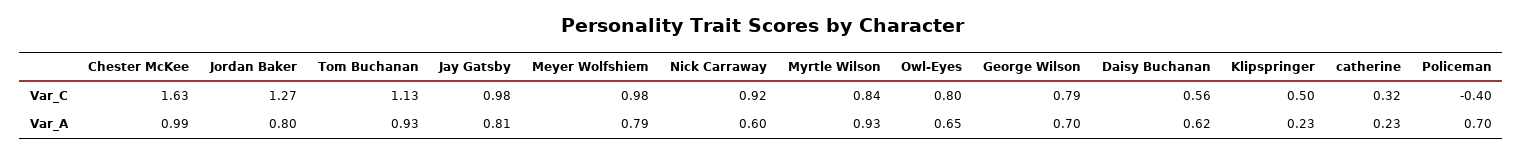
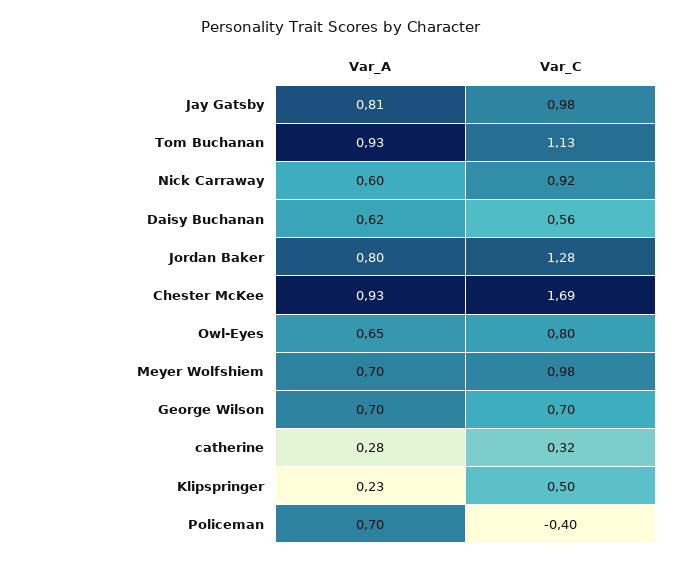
Chester McKee, Var_C: 1.63 -> 1.69
Jordan Baker, Var_C: 1.27 -> 1.28
Myrtle Wilson, Var_C: 0.84 -> none
George Wilson, Var_C: 0.79 -> 0.7
Chester McKee, Var_A: 0.99 -> 0.93
Meyer Wolfshiem, Var_A: 0.79 -> 0.7
Myrtle Wilson, Var_A: 0.93 -> none
catherine, Var_A: 0.23 -> 0.28

